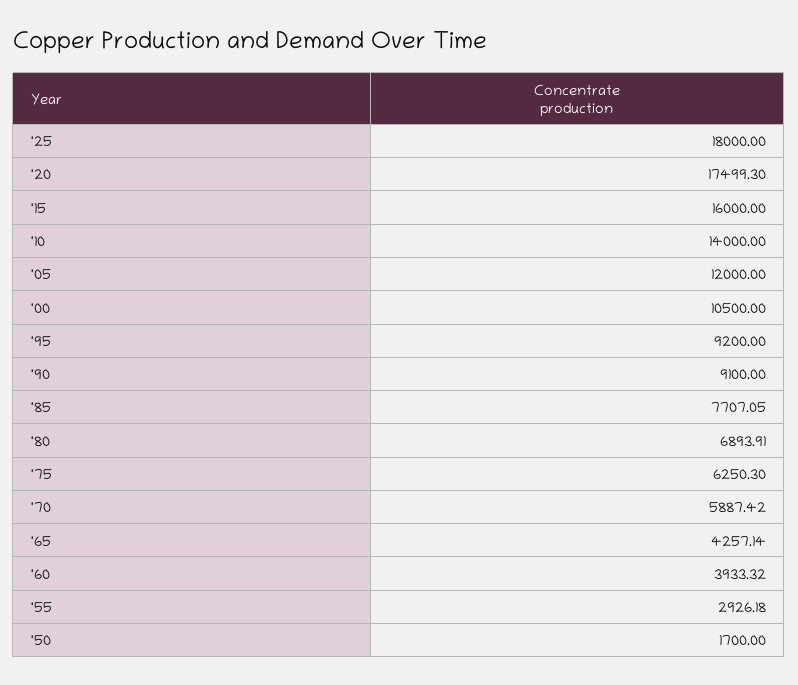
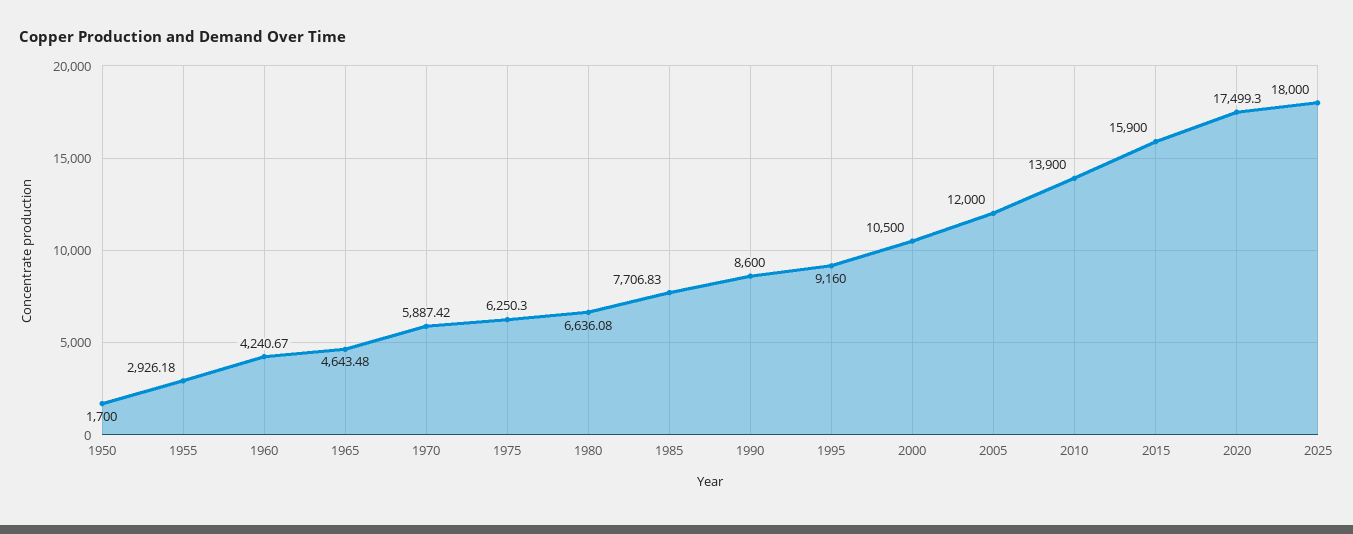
'15: 16000 -> 15900
'10: 14000 -> 13900
'95: 9200 -> 9160
'90: 9100 -> 8600
'85: 7707.05 -> 7706.83
'80: 6893.91 -> 6636.08
'65: 4257.14 -> 4643.48
'60: 3933.32 -> 4240.67

